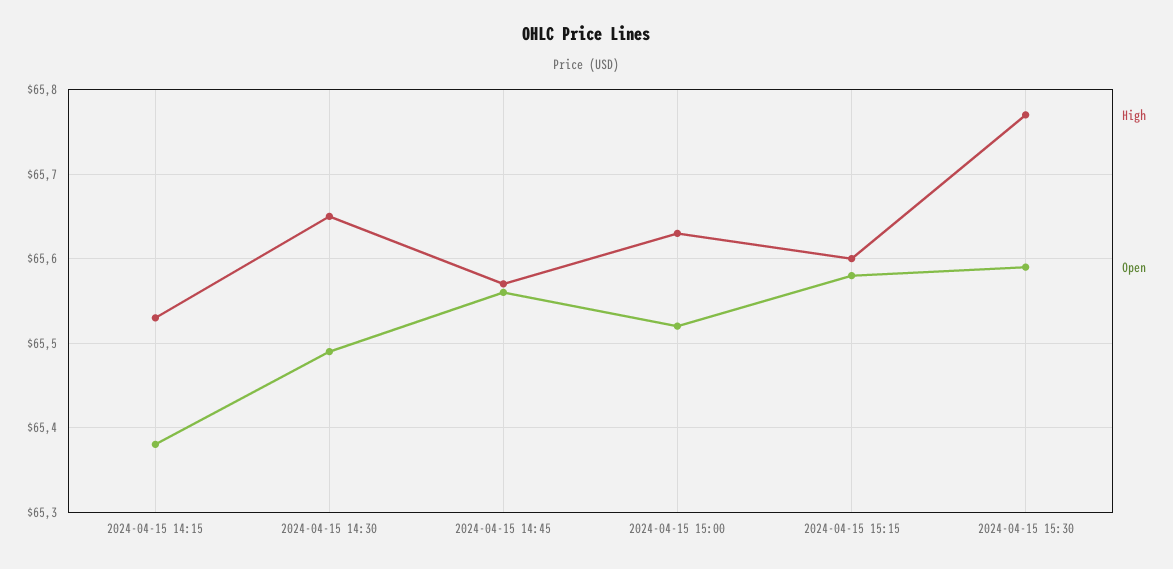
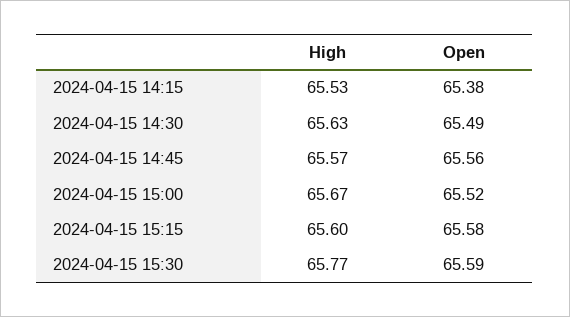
High, 2024-04-15 14:30: 65.65 -> 65.63
High, 2024-04-15 15:00: 65.63 -> 65.67

